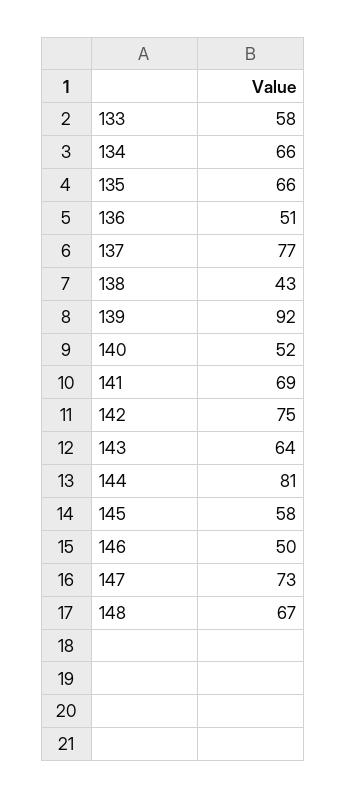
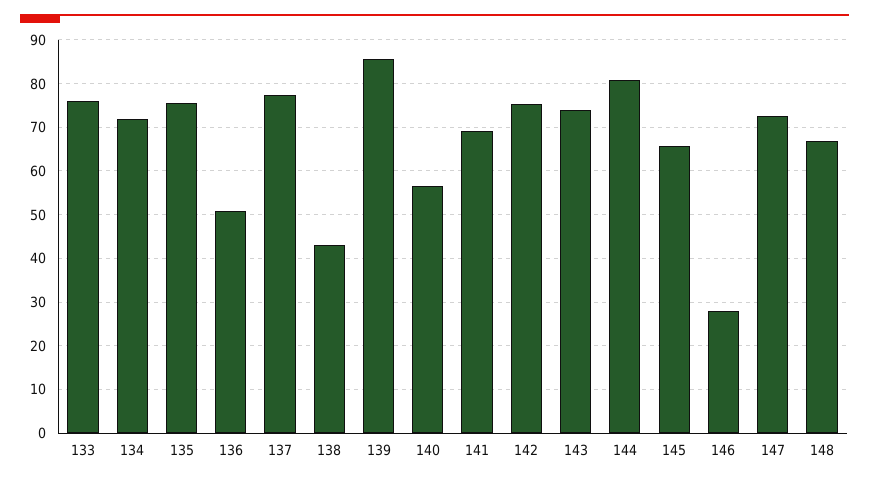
133: 58 -> 76
134: 66 -> 72
135: 66 -> 76
139: 92 -> 86
140: 52 -> 56
143: 64 -> 74
145: 58 -> 66
146: 50 -> 28

